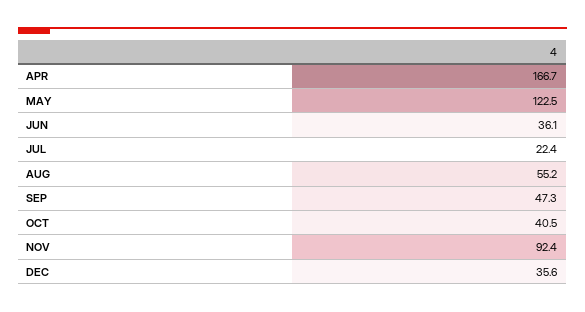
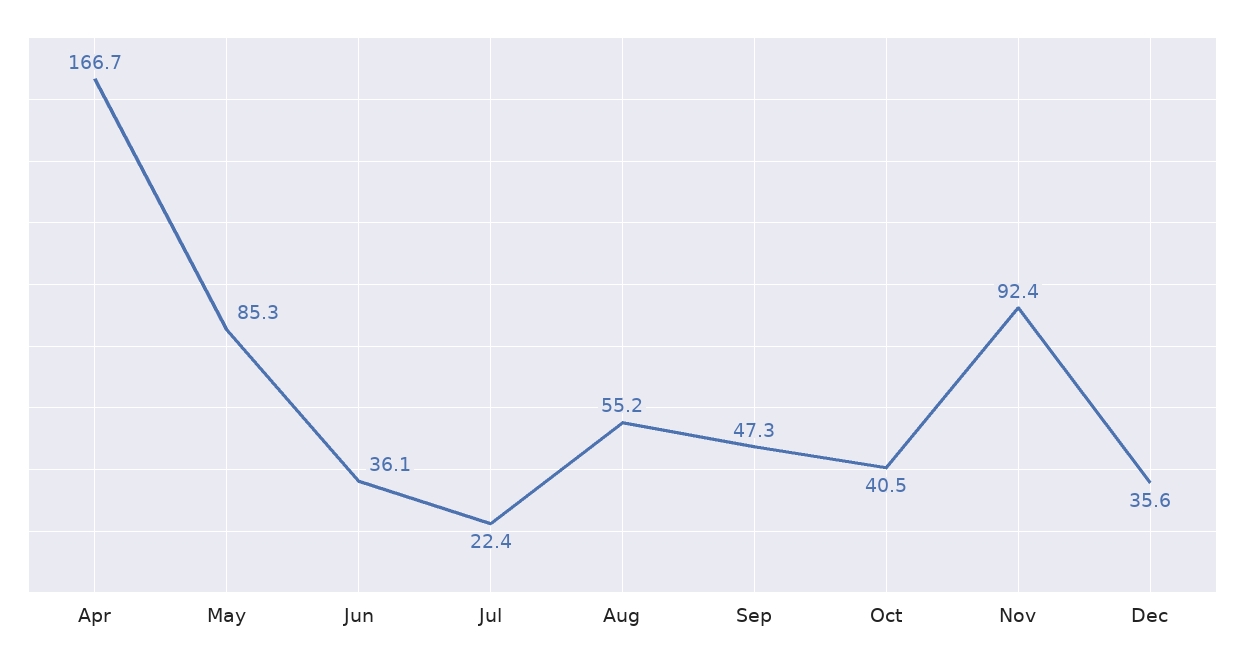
MAY: 122.5 -> 85.3

